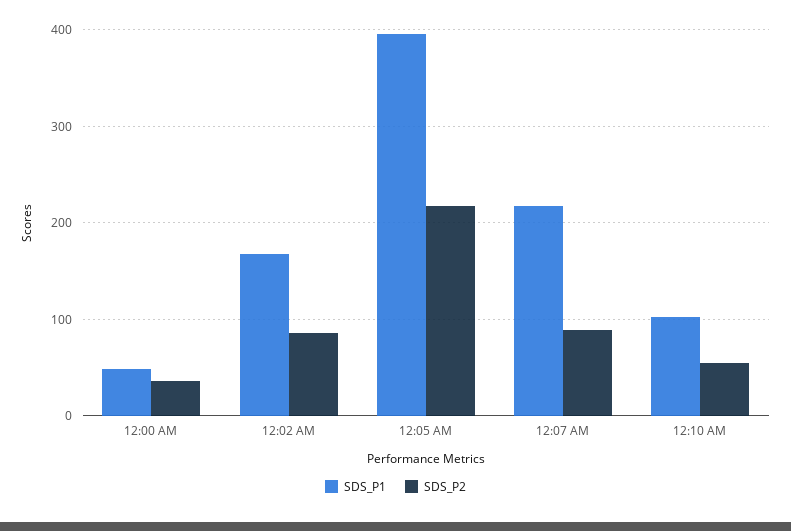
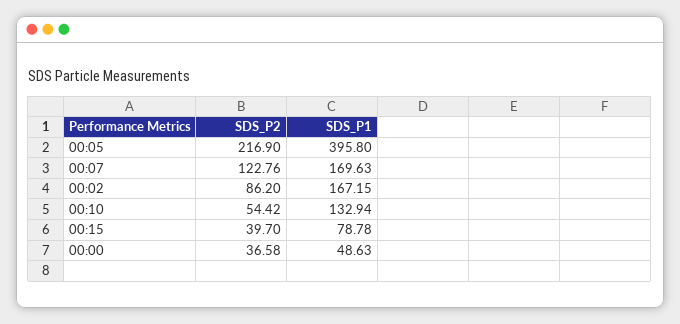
SDS_P1, 12:07 AM: 220 -> 169.63
SDS_P2, 12:07 AM: 90 -> 122.76
SDS_P1, 12:10 AM: 100 -> 132.94
SDS_P2, 00:15: none -> 39.7
SDS_P1, 00:15: none -> 78.78

